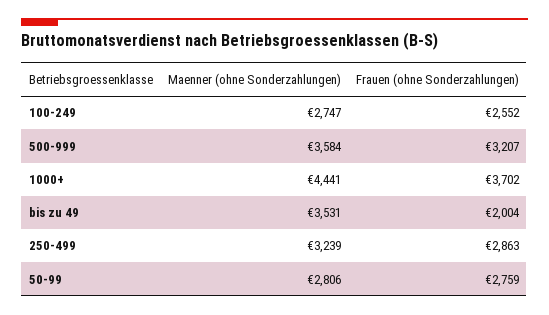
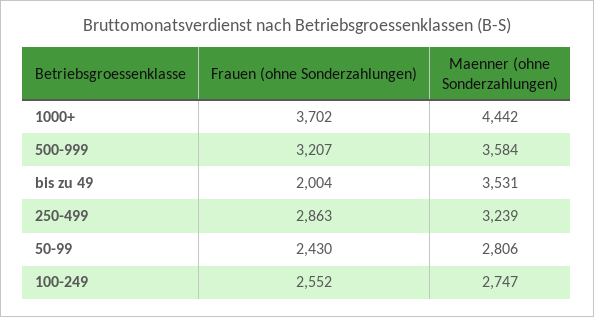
Maenner (ohne Sonderzahlungen), 1000+: 4441 -> 4442
Frauen (ohne Sonderzahlungen), 50-99: 2759 -> 2430

